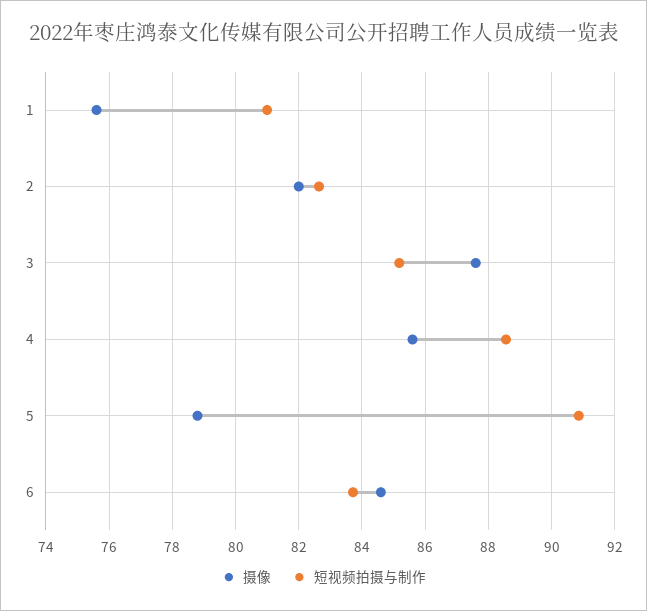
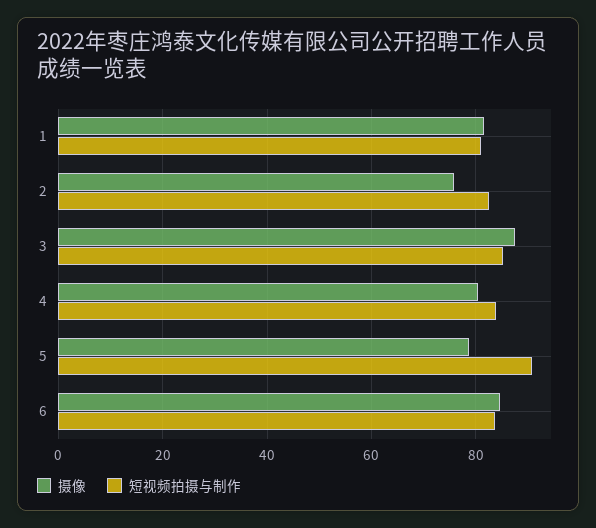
摄像, 1: 75.6 -> 82
摄像, 2: 82 -> 76
摄像, 4: 85.6 -> 80
短视频拍摄与制作, 4: 88.6 -> 84

